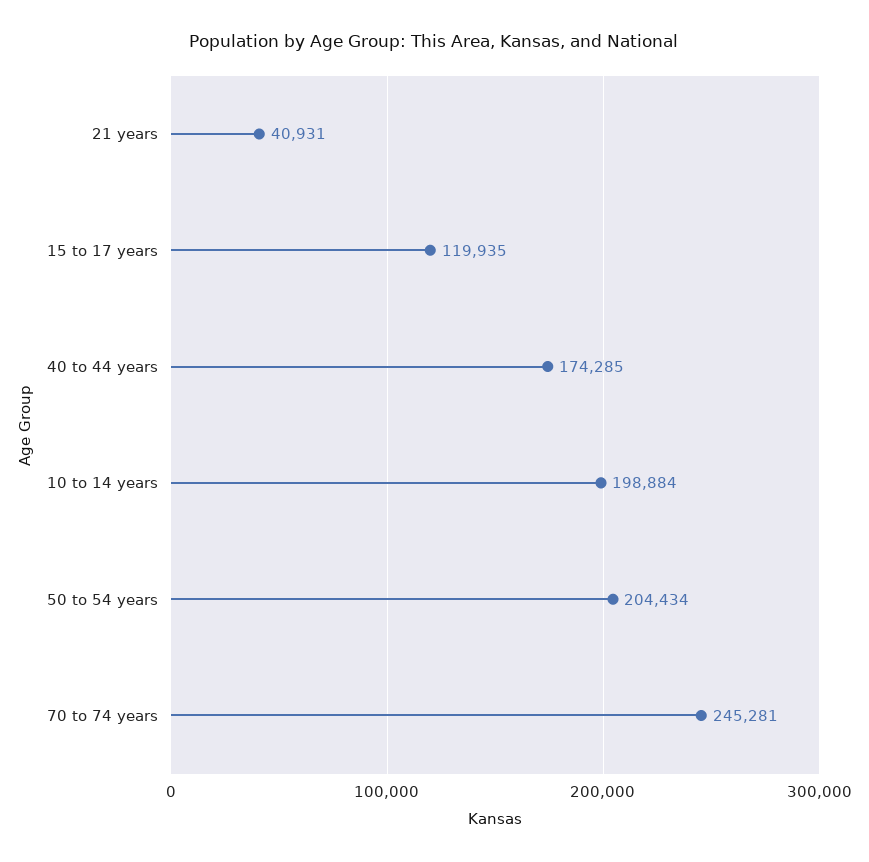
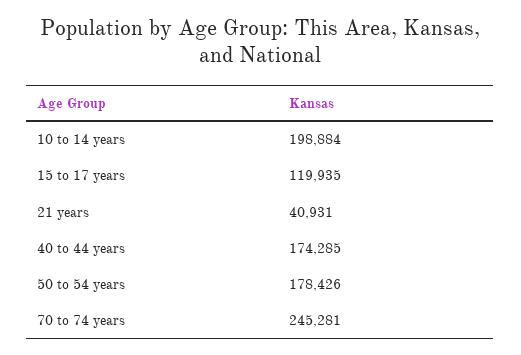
50 to 54 years: 204434 -> 178426

